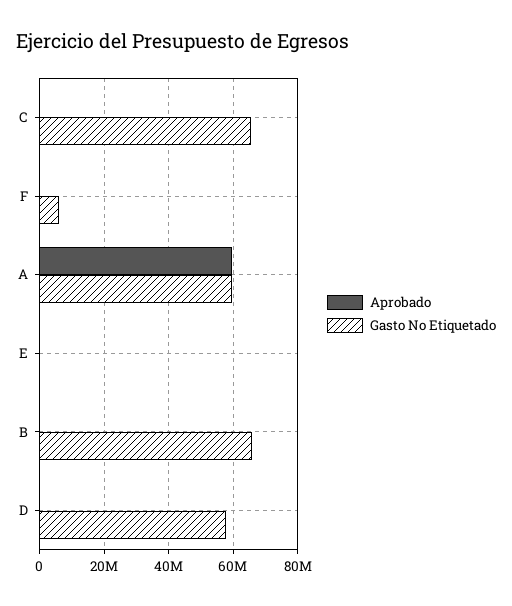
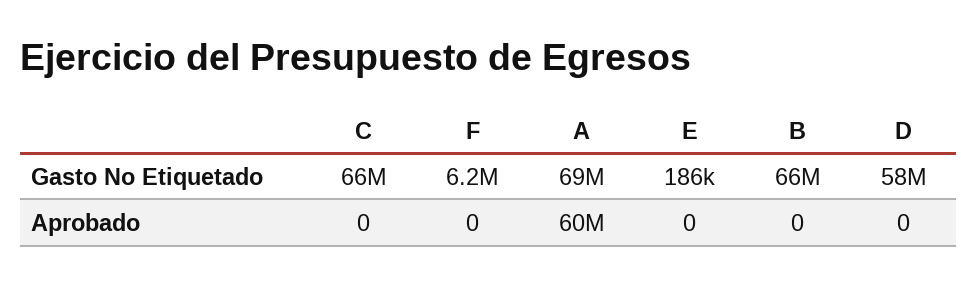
Gasto No Etiquetado, A: 60000000 -> 69000000

